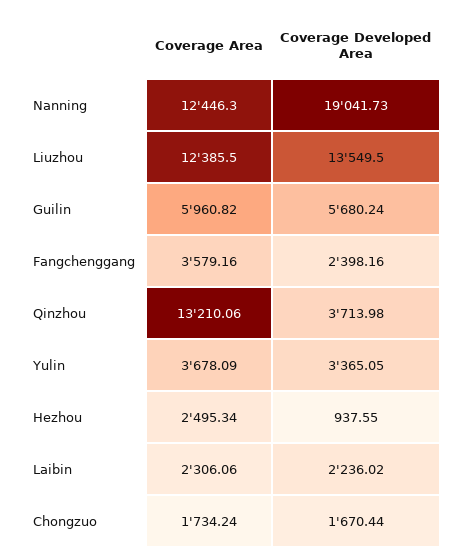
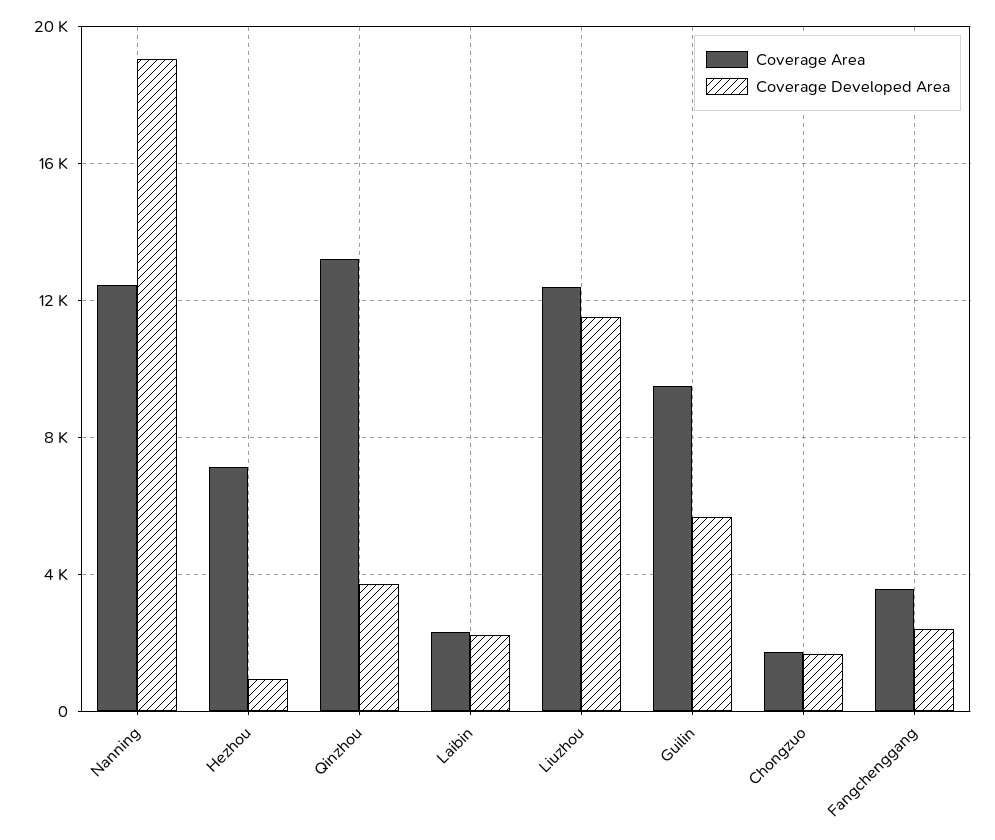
Coverage Developed Area, Liuzhou: 13549.5 -> 11500
Coverage Area, Guilin: 5960.82 -> 9500
Coverage Area, Yulin: 3678.09 -> none
Coverage Developed Area, Yulin: 3365.05 -> none
Coverage Area, Hezhou: 2495.34 -> 7000

